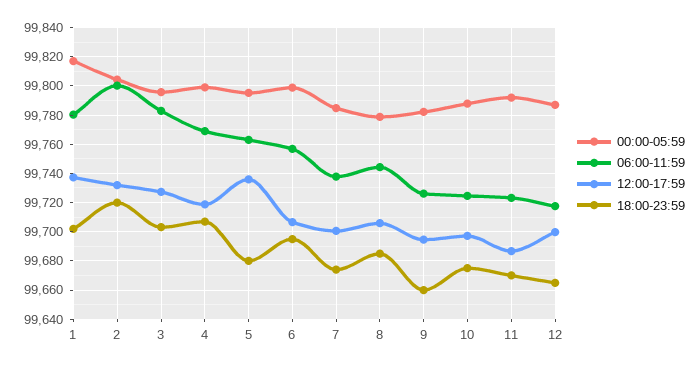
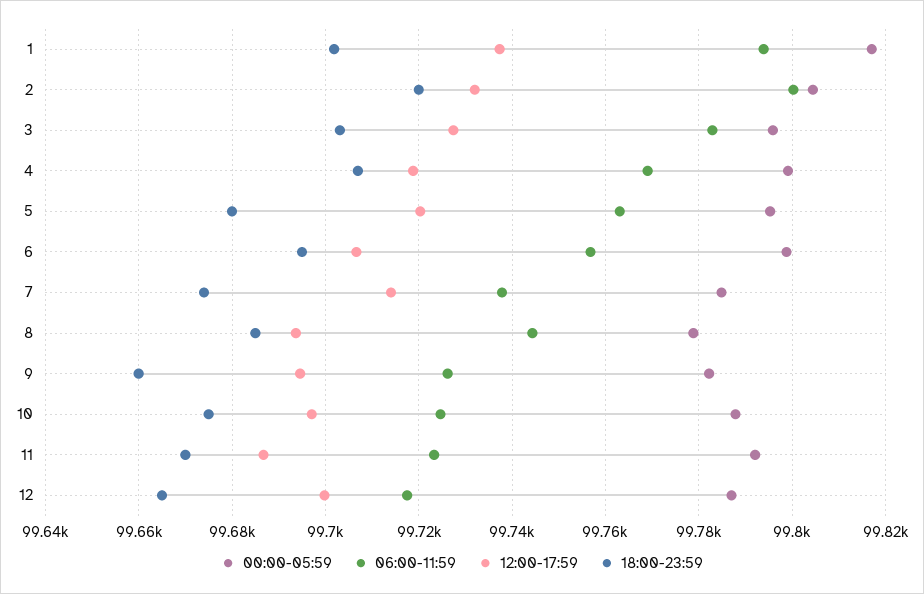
06:00-11:59, 1: 99780 -> 99794
12:00-17:59, 5: 99735 -> 99720
12:00-17:59, 7: 99700 -> 99714
12:00-17:59, 8: 99705 -> 99694

